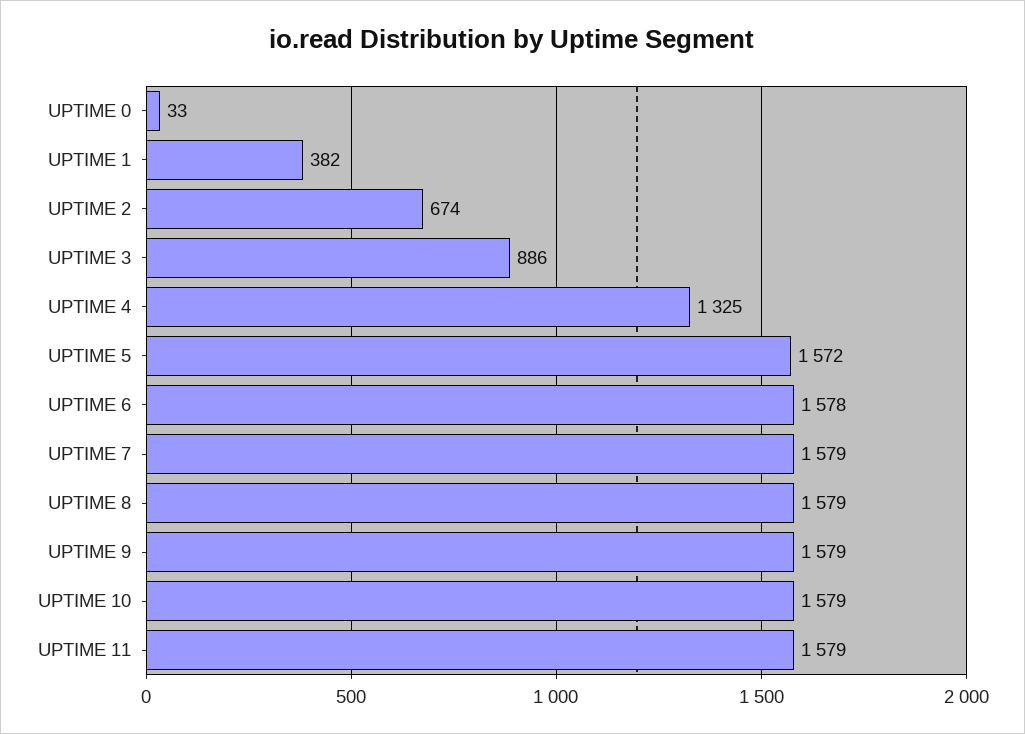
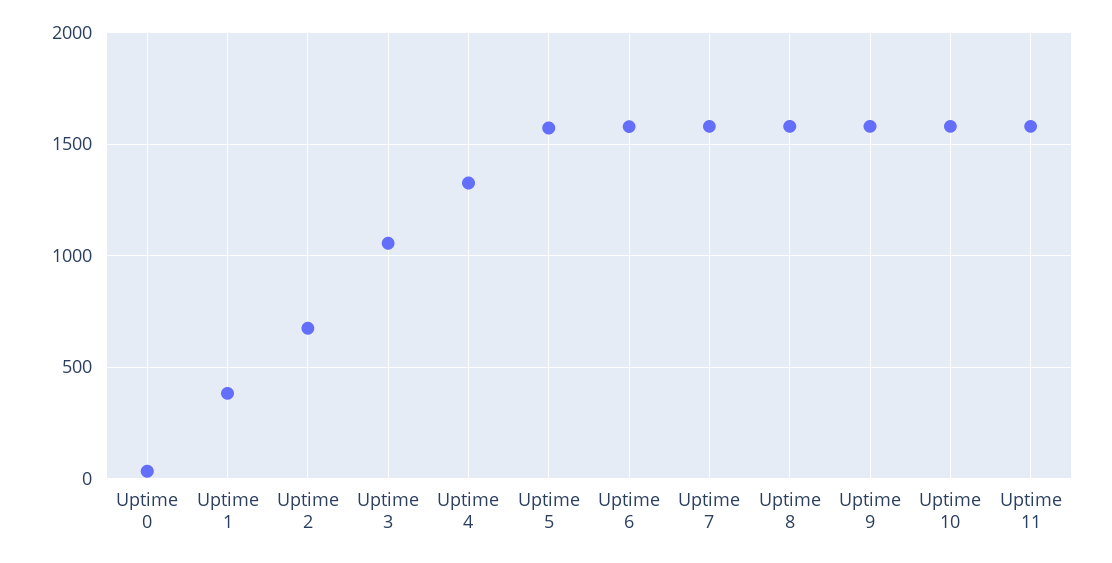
UPTIME 3: 886 -> 1050

